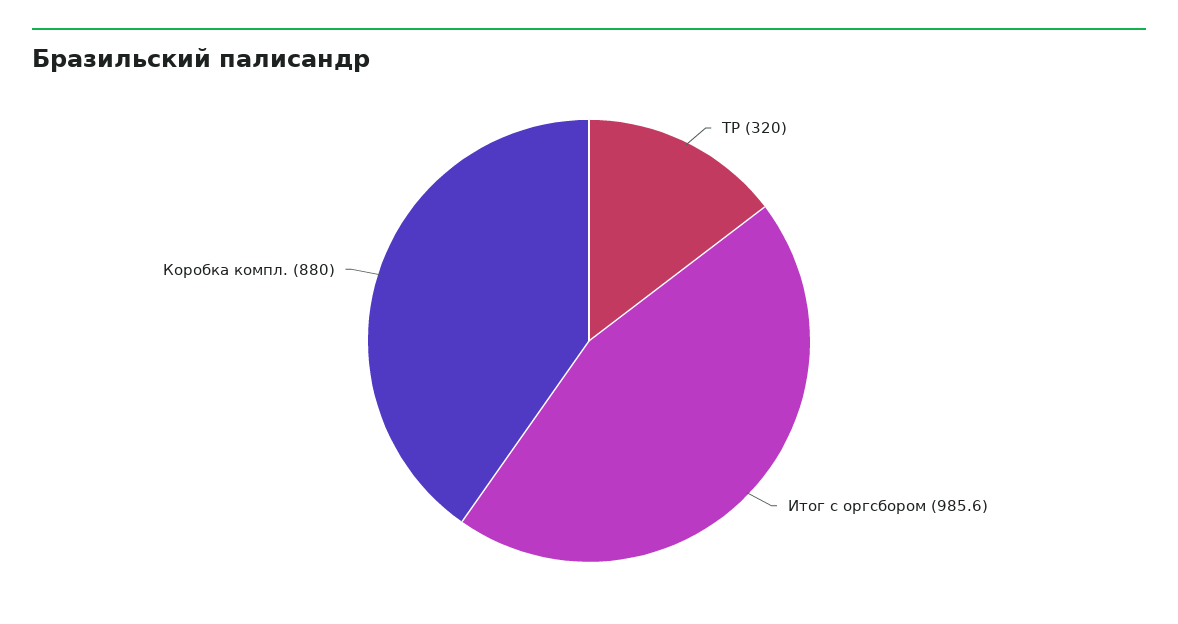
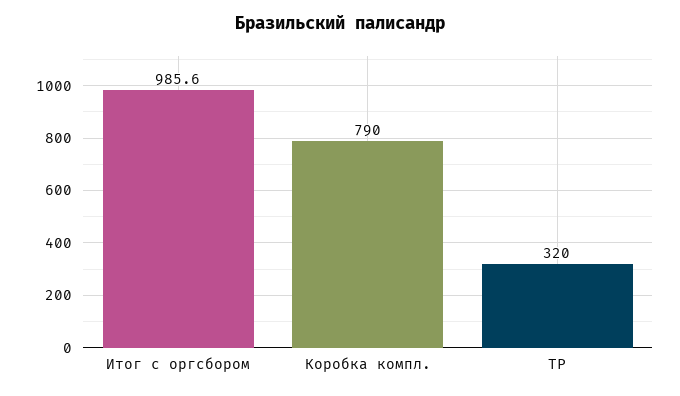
Коробка компл.: 880 -> 790

